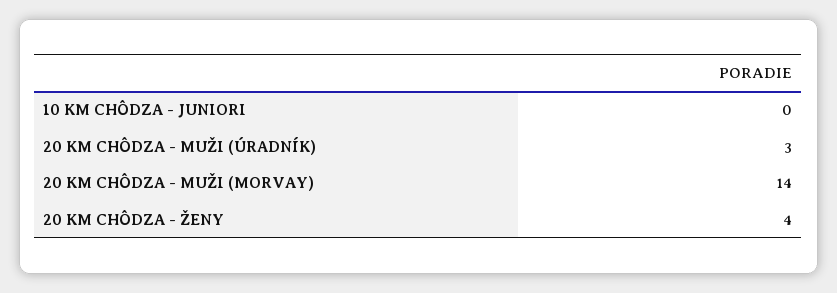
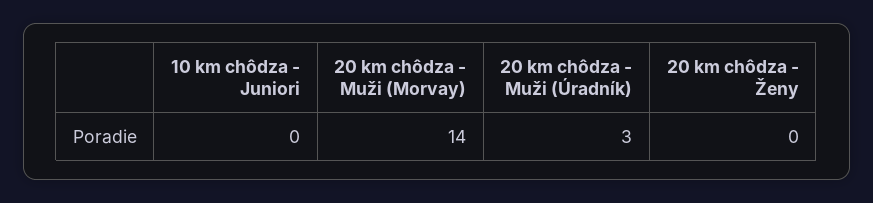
20 KM CHÔDZA - ŽENY: 4 -> 0

